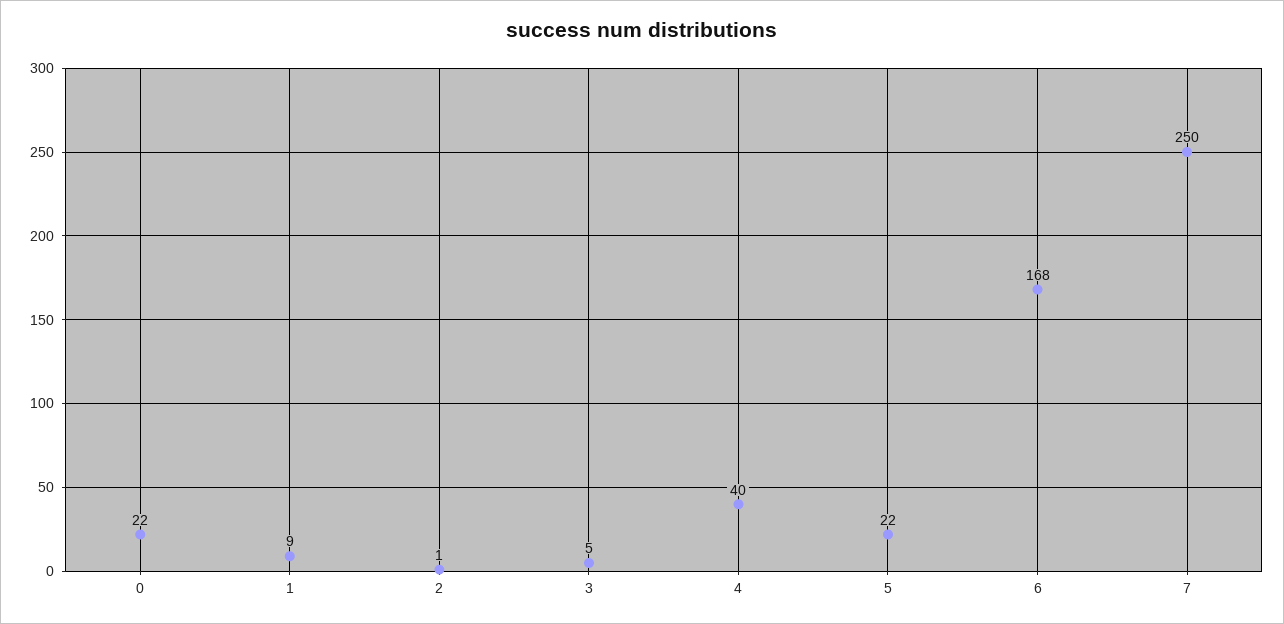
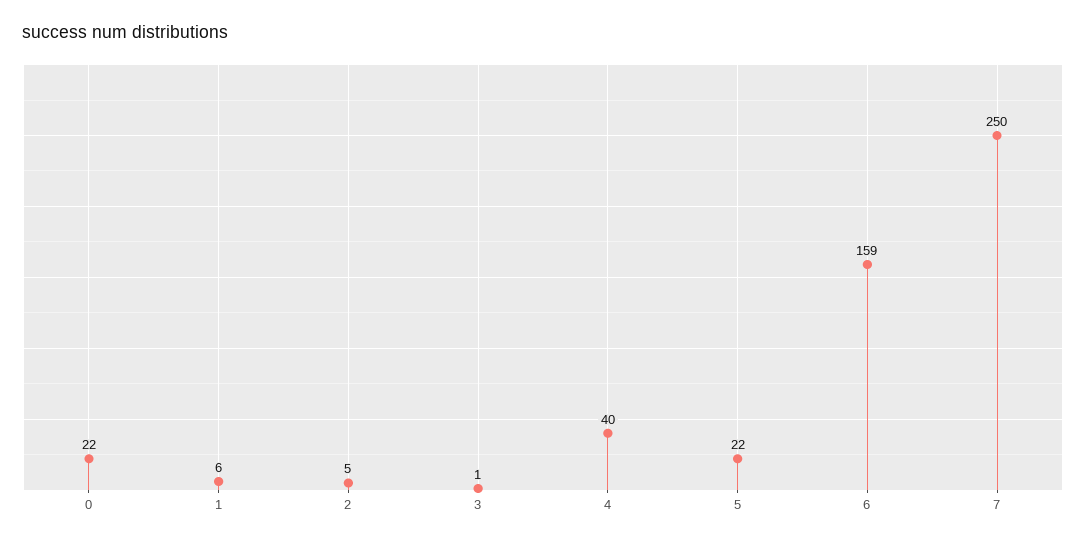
1: 9 -> 6
2: 1 -> 5
3: 5 -> 1
6: 168 -> 159

